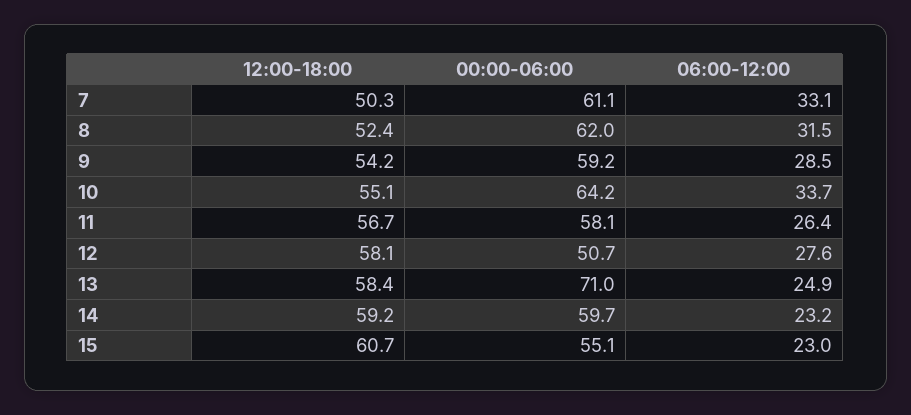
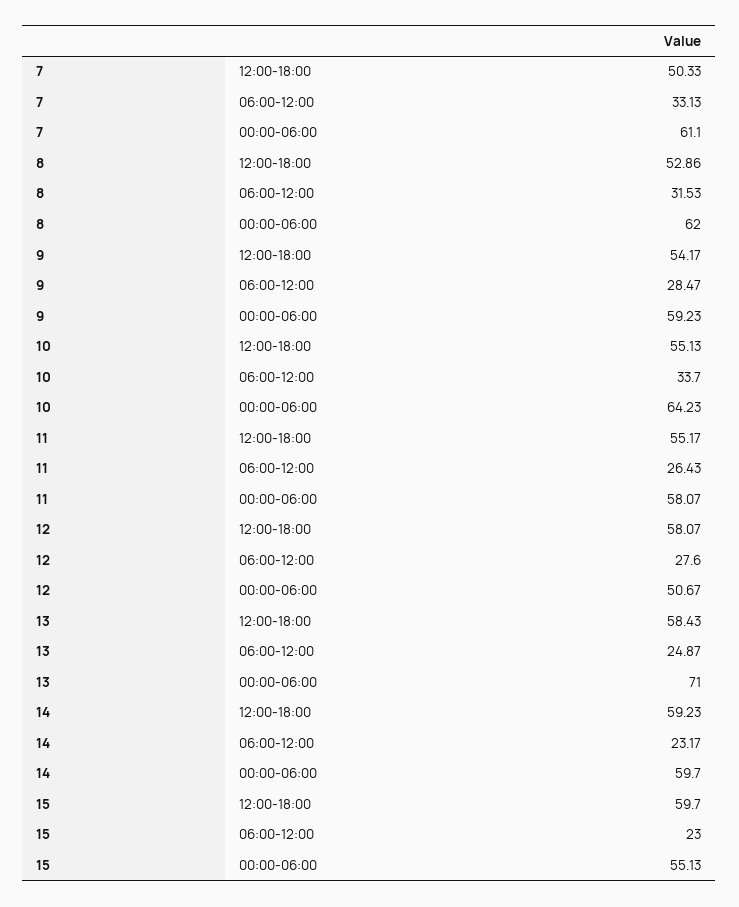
12:00-18:00, 8: 52.4 -> 52.86
12:00-18:00, 11: 56.7 -> 55.17
12:00-18:00, 15: 60.7 -> 59.7

